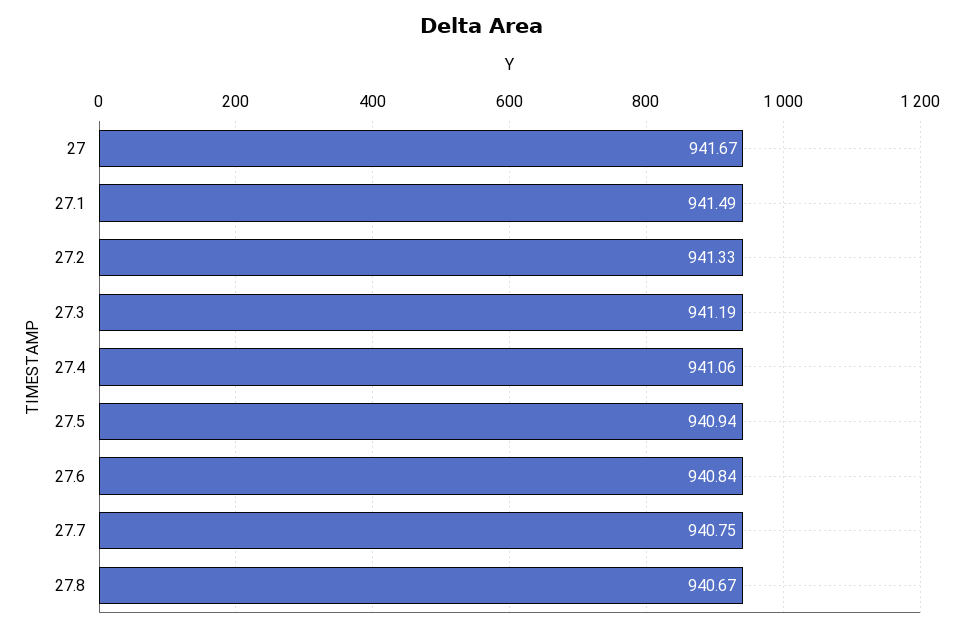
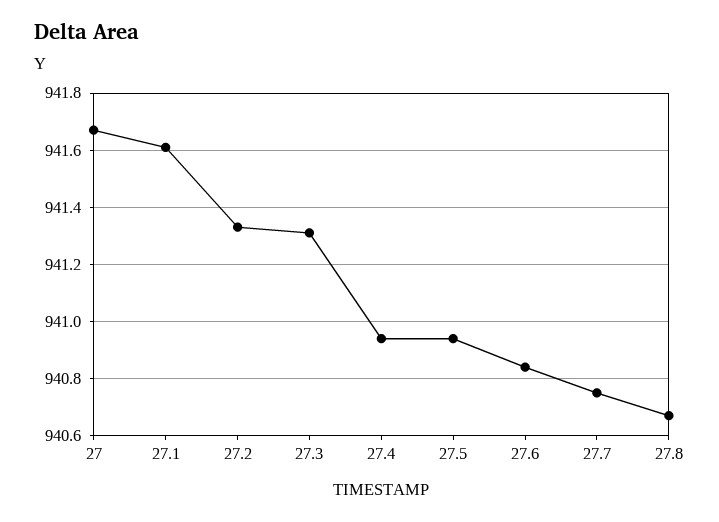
27.1: 941.49 -> 941.6
27.3: 941.19 -> 941.3
27.4: 941.06 -> 940.95

